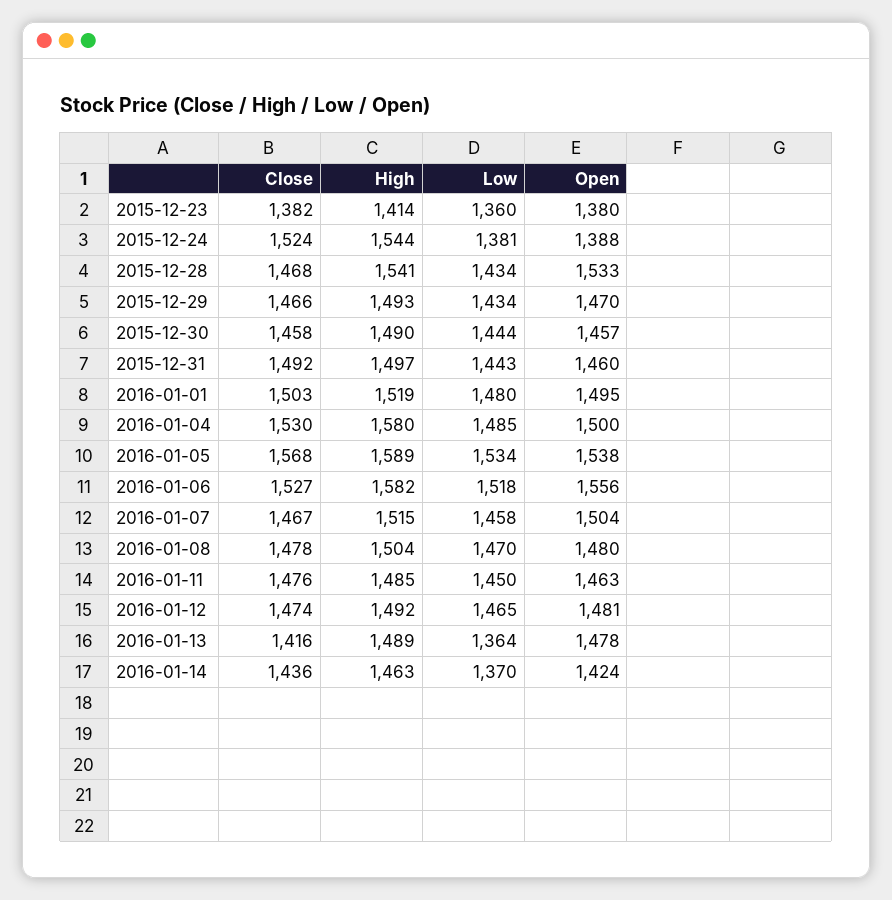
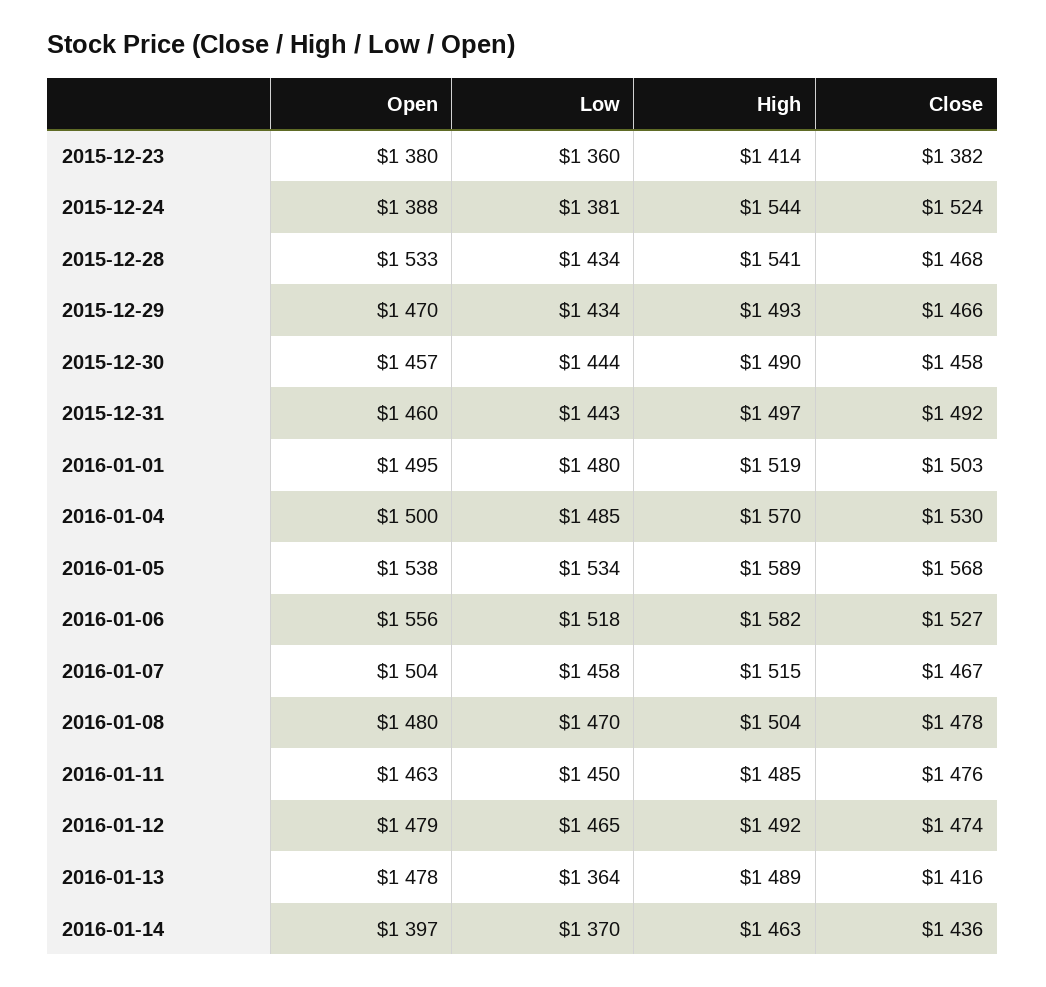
High, 2016-01-04: 1580 -> 1570
Open, 2016-01-12: 1481 -> 1479
Open, 2016-01-14: 1424 -> 1397

